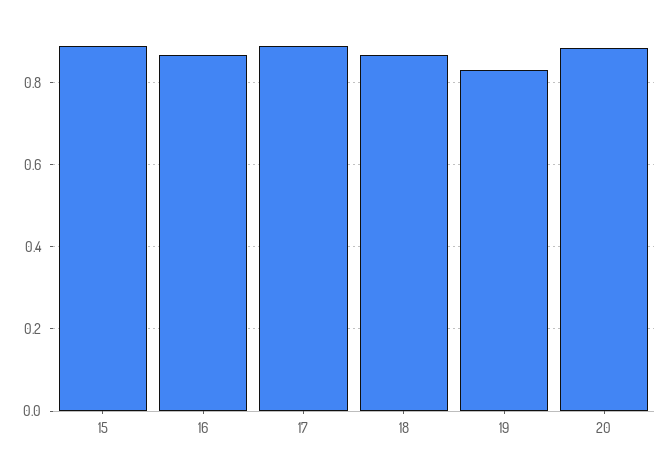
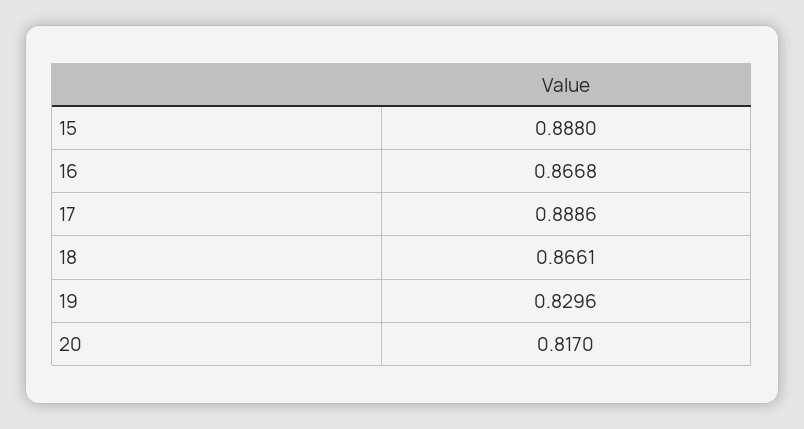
20: 0.88 -> 0.817

